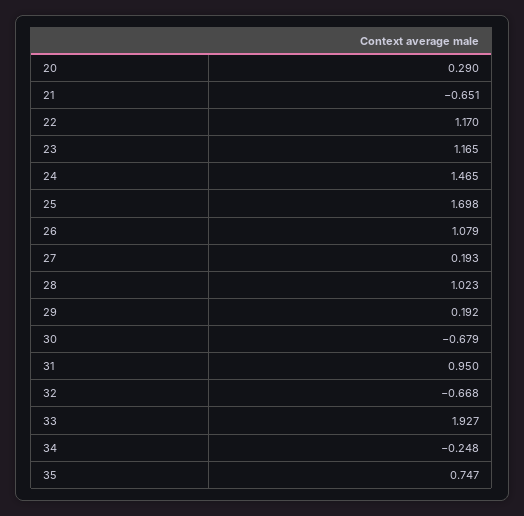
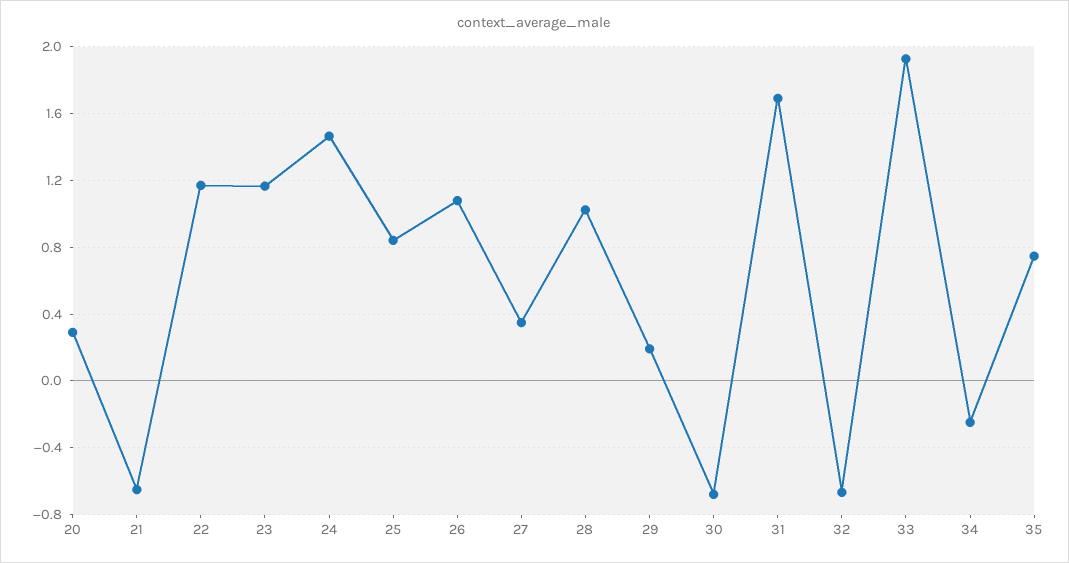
25: 1.698 -> 0.85
27: 0.193 -> 0.35
31: 0.95 -> 1.7

